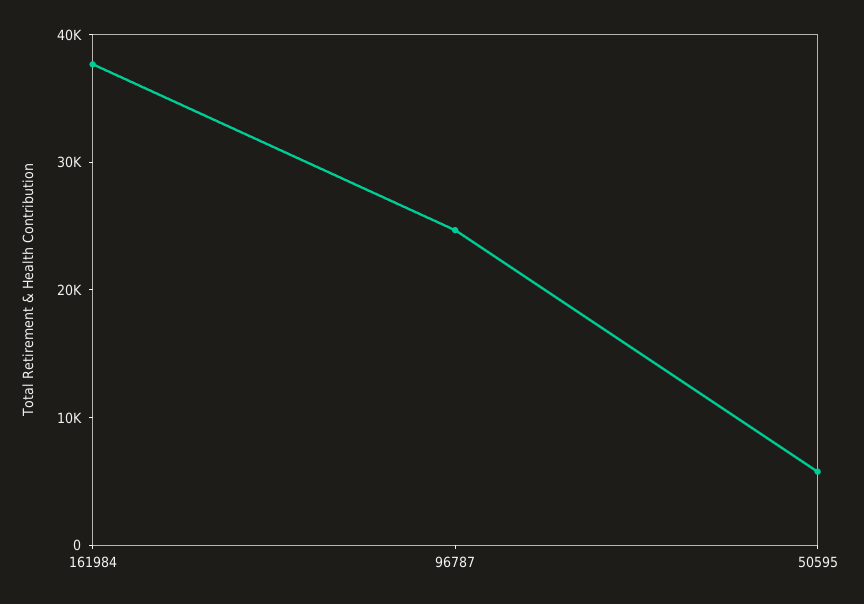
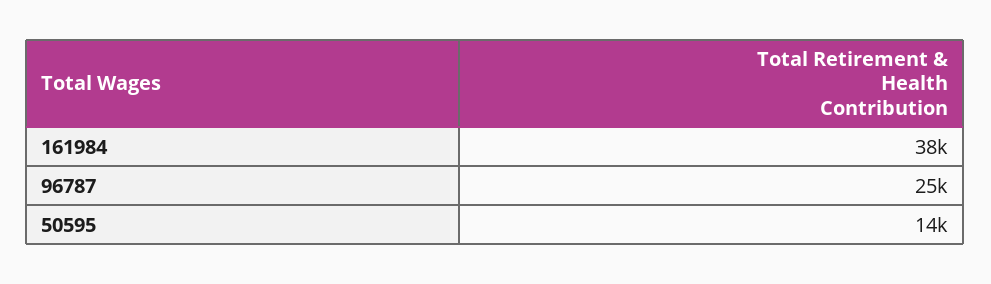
50595: 6000 -> 14000

